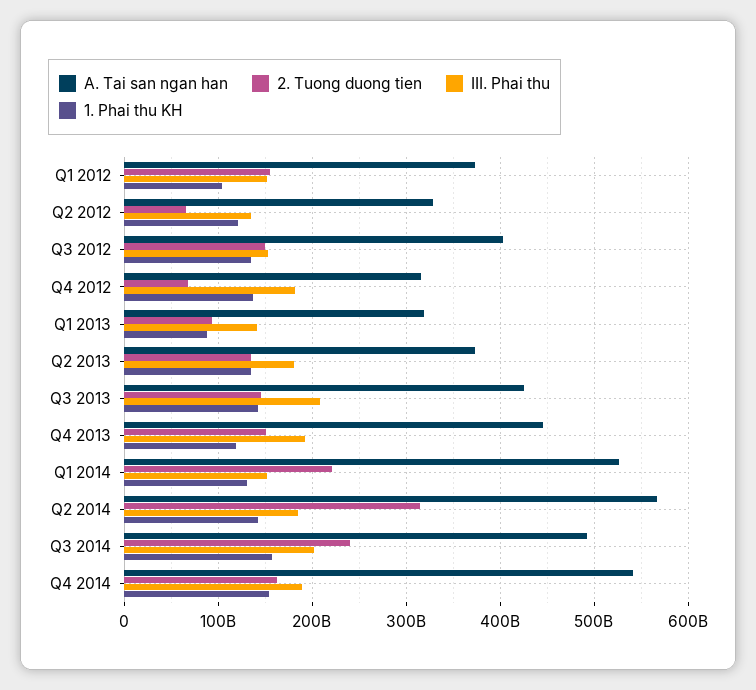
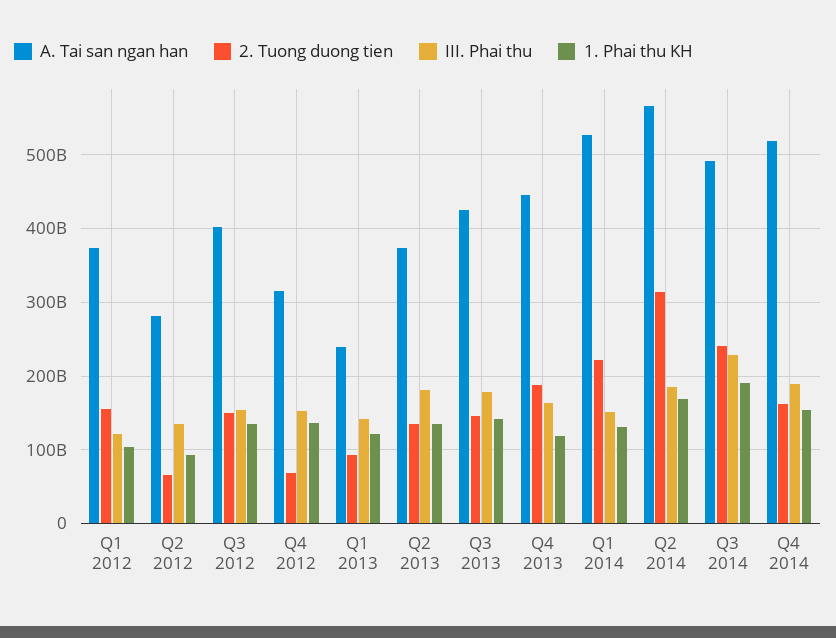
III. Phai thu, Q1 2012: 150000000000 -> 120000000000
A. Tai san ngan han, Q2 2012: 330000000000 -> 280000000000
1. Phai thu KH, Q2 2012: 120000000000 -> 90000000000
III. Phai thu, Q4 2012: 180000000000 -> 150000000000
A. Tai san ngan han, Q1 2013: 320000000000 -> 240000000000
1. Phai thu KH, Q1 2013: 90000000000 -> 120000000000
III. Phai thu, Q3 2013: 210000000000 -> 180000000000
2. Tuong duong tien, Q4 2013: 150000000000 -> 190000000000
III. Phai thu, Q4 2013: 190000000000 -> 160000000000
1. Phai thu KH, Q2 2014: 140000000000 -> 170000000000
III. Phai thu, Q3 2014: 200000000000 -> 230000000000
1. Phai thu KH, Q3 2014: 160000000000 -> 190000000000
A. Tai san ngan han, Q4 2014: 540000000000 -> 520000000000

